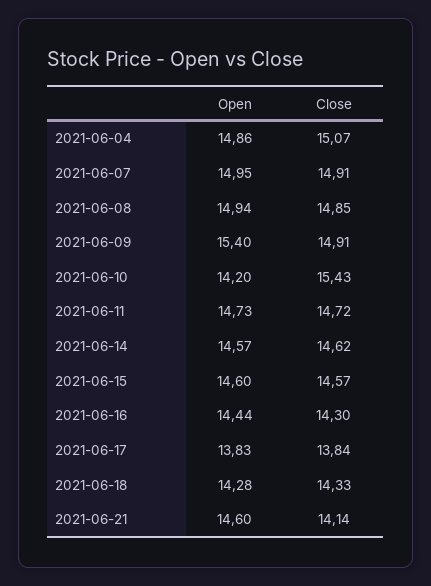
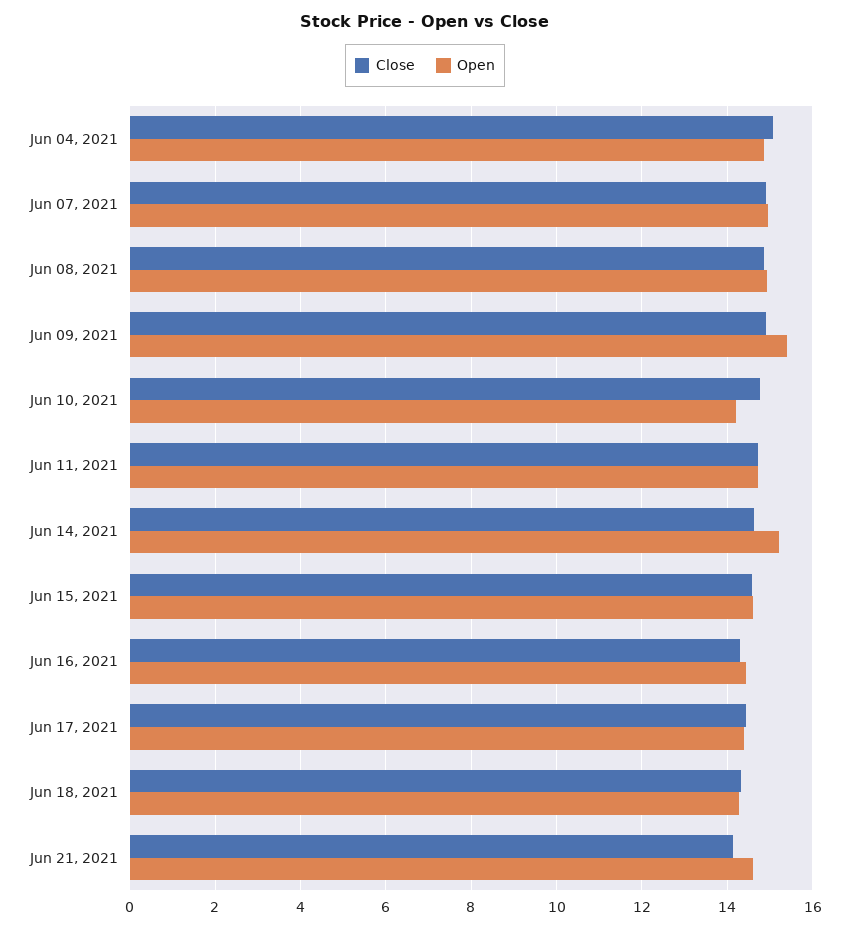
Close, 2021-06-10: 15.43 -> 14.8
Open, 2021-06-14: 14.57 -> 15.2
Open, 2021-06-17: 13.83 -> 14.4
Close, 2021-06-17: 13.84 -> 14.4

